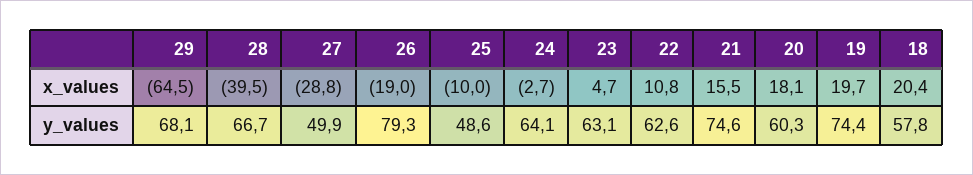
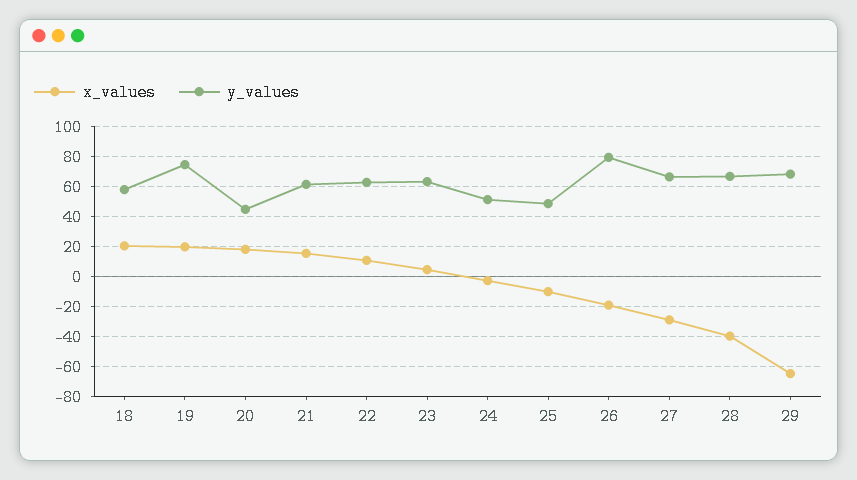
y_values, 27: 49.9 -> 65
y_values, 24: 64.1 -> 50
y_values, 21: 74.6 -> 60
y_values, 20: 60.3 -> 45

